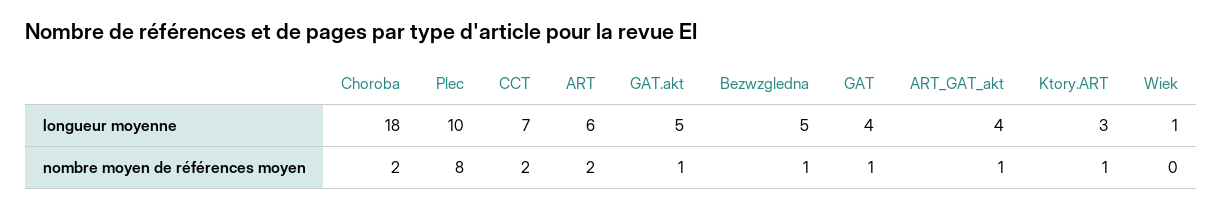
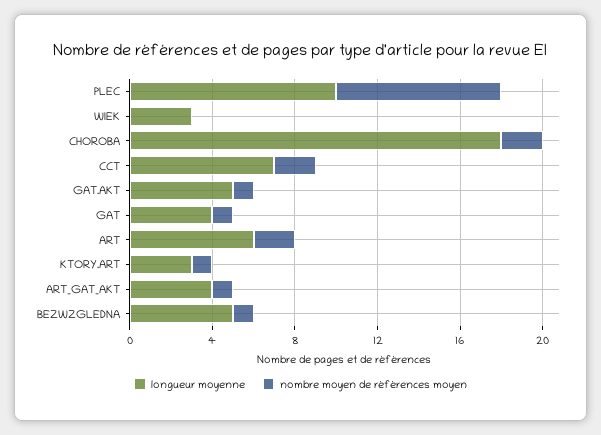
longueur moyenne, Wiek: 1 -> 3

